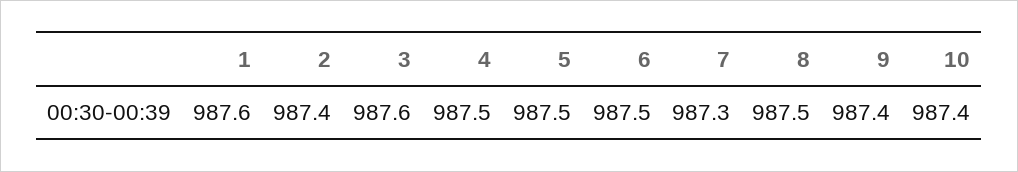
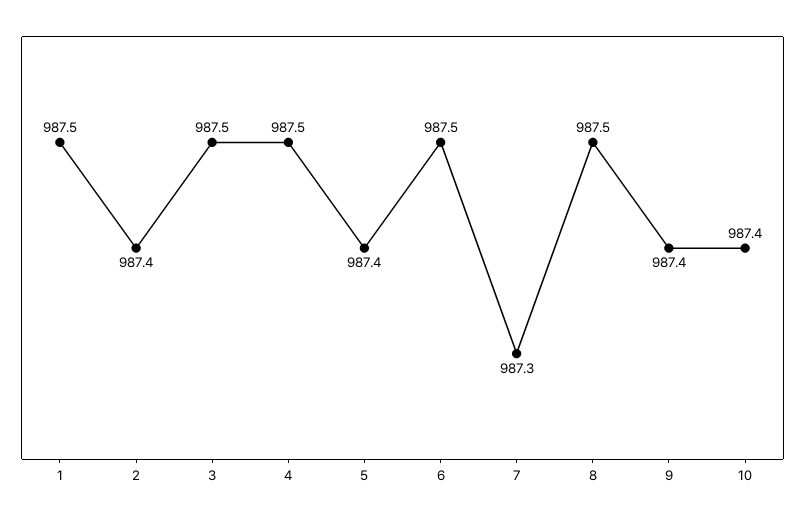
1: 987.6 -> 987.5
3: 987.6 -> 987.5
5: 987.5 -> 987.4

